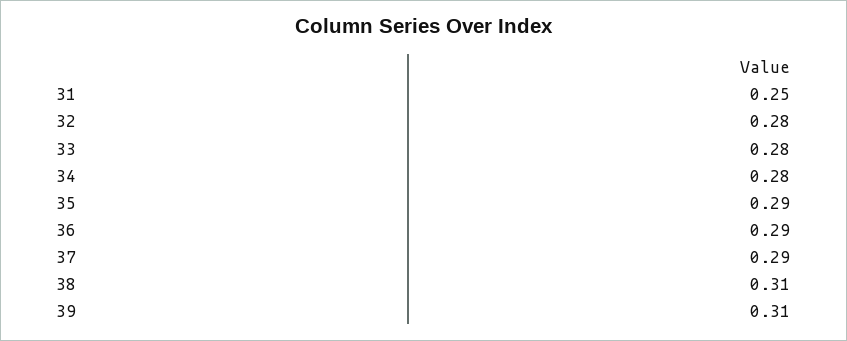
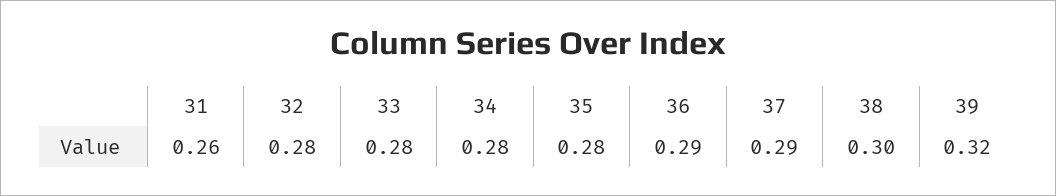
31: 0.25 -> 0.26
35: 0.29 -> 0.28
38: 0.31 -> 0.3
39: 0.31 -> 0.32

